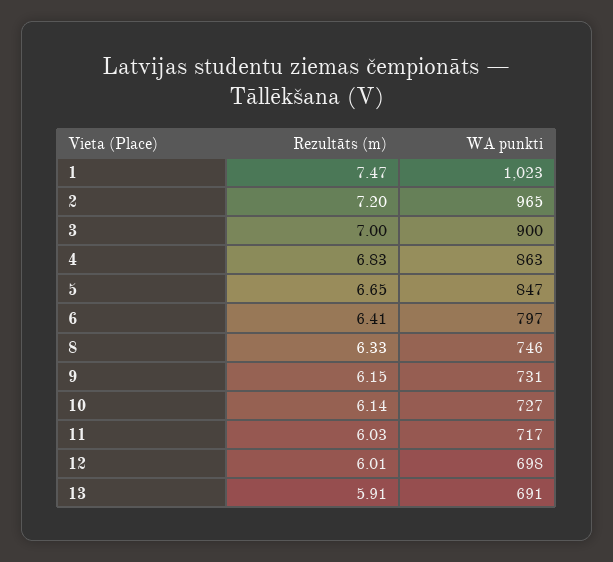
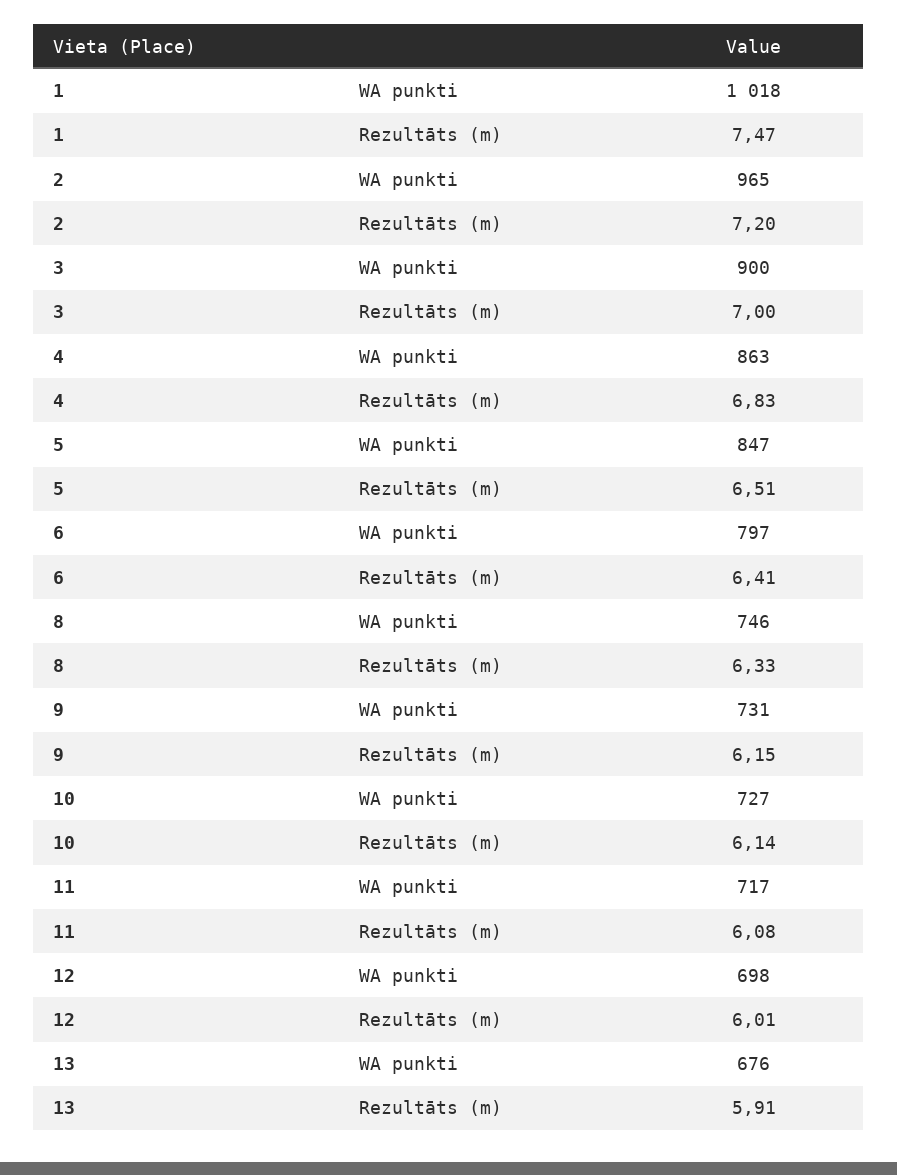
WA punkti, 1: 1023 -> 1018
Rezultāts (m), 5: 6.65 -> 6.51
Rezultāts (m), 11: 6.03 -> 6.08
WA punkti, 13: 691 -> 676

